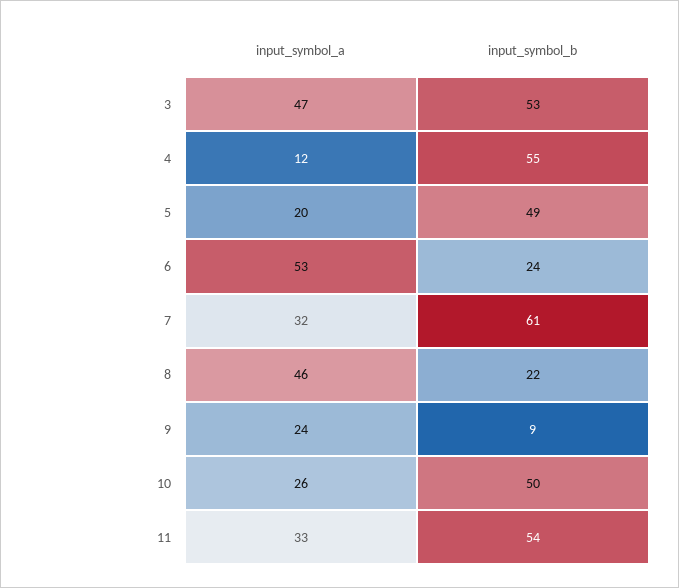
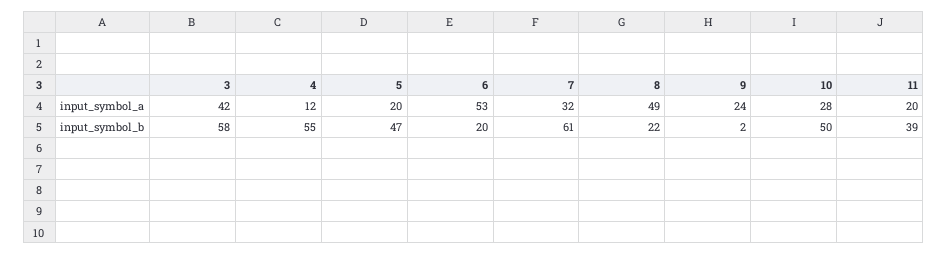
input_symbol_a, 3: 47 -> 42
input_symbol_b, 3: 53 -> 58
input_symbol_b, 5: 49 -> 47
input_symbol_b, 6: 24 -> 20
input_symbol_a, 8: 46 -> 49
input_symbol_b, 9: 9 -> 2
input_symbol_a, 10: 26 -> 28
input_symbol_a, 11: 33 -> 20
input_symbol_b, 11: 54 -> 39

